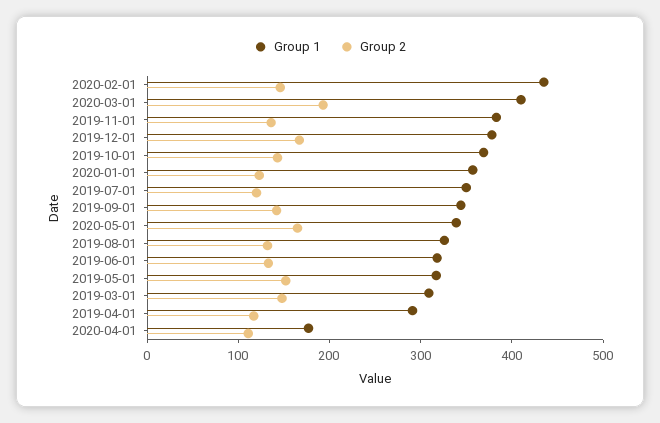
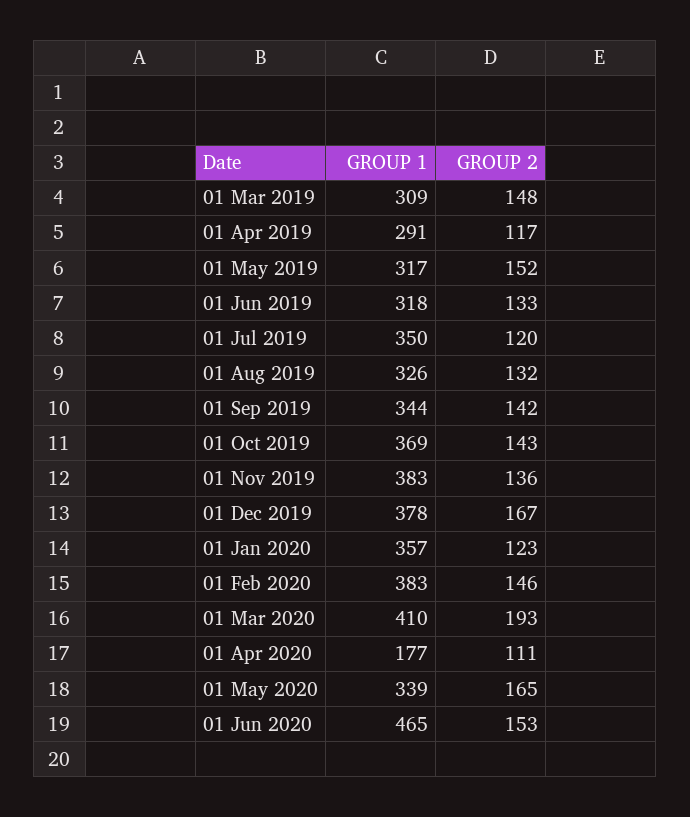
Group 1, 2020-02-01: 440 -> 383
Group 1, 01 Jun 2020: none -> 465
Group 2, 01 Jun 2020: none -> 153

